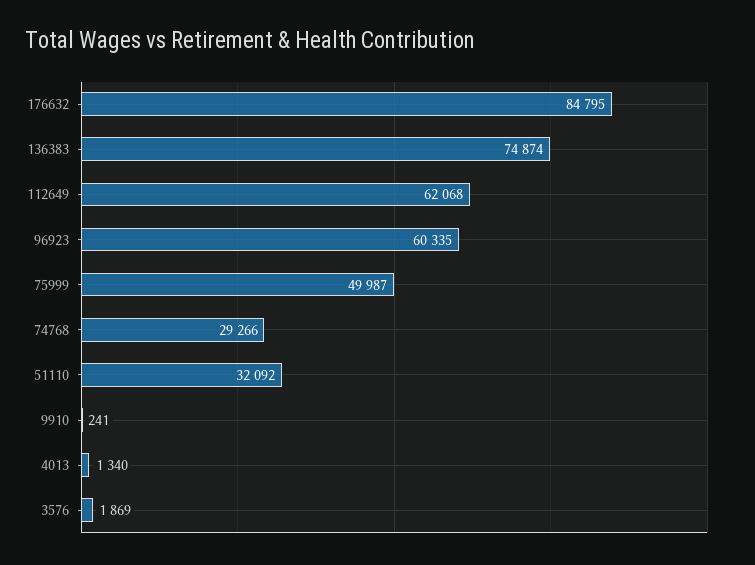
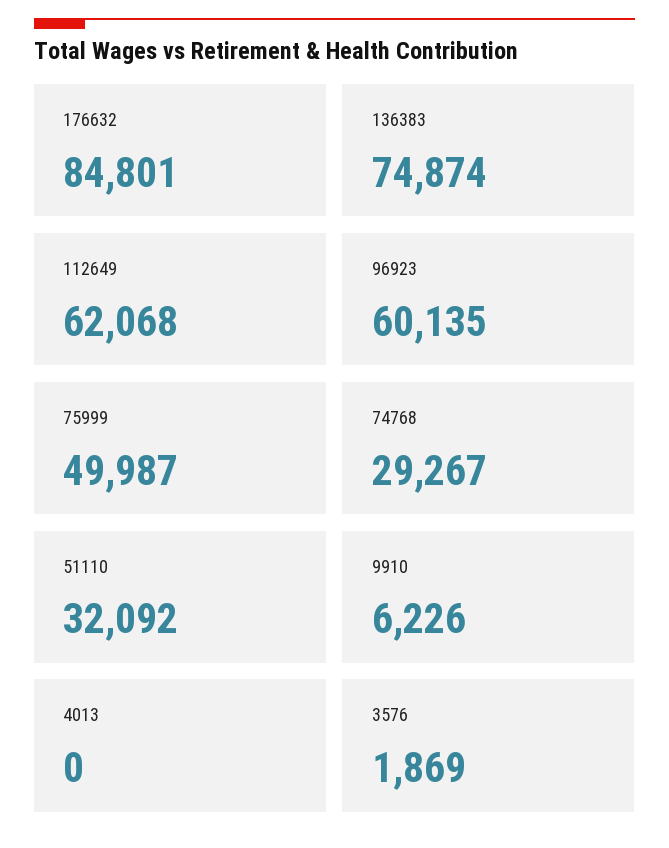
176632: 84795 -> 84801
96923: 60335 -> 60135
74768: 29266 -> 29267
9910: 241 -> 6226
4013: 1340 -> 0

